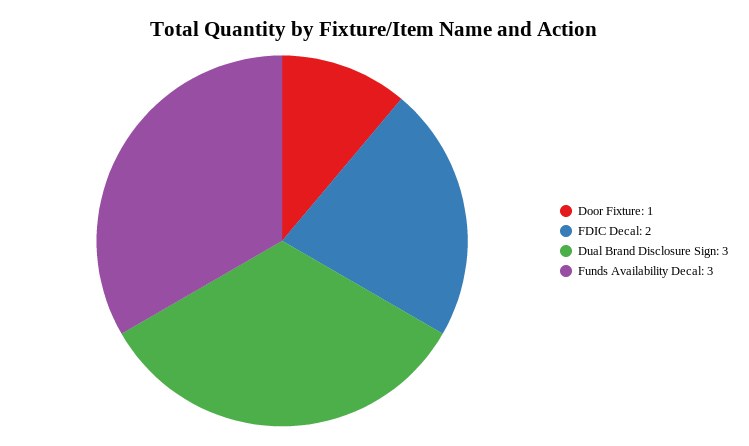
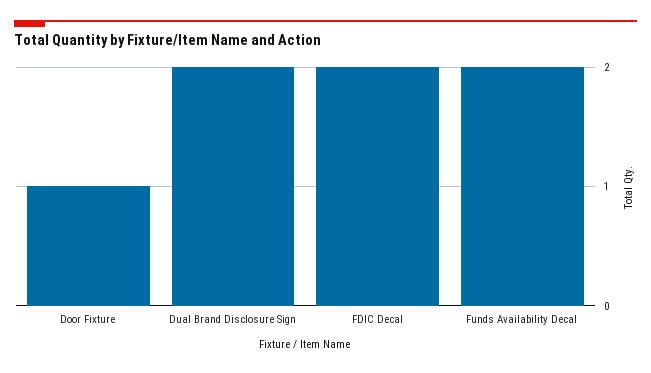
Dual Brand Disclosure Sign: 3 -> 2
Funds Availability Decal: 3 -> 2

